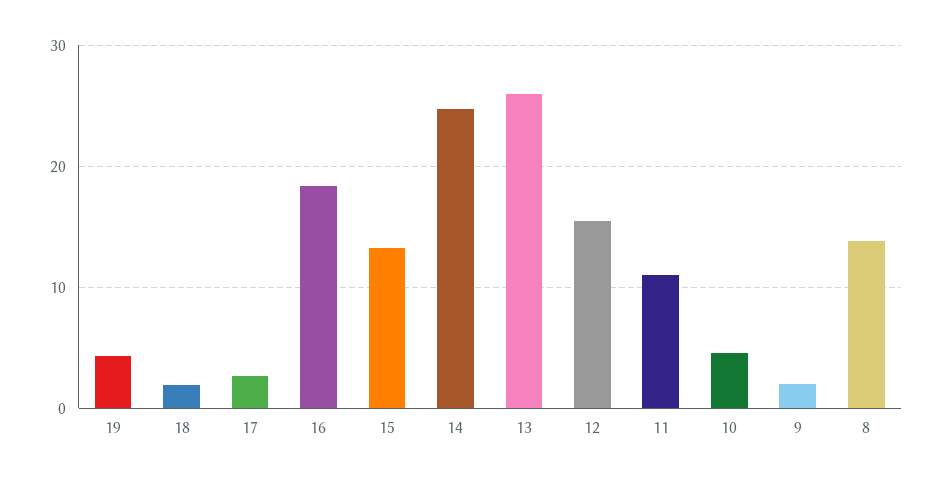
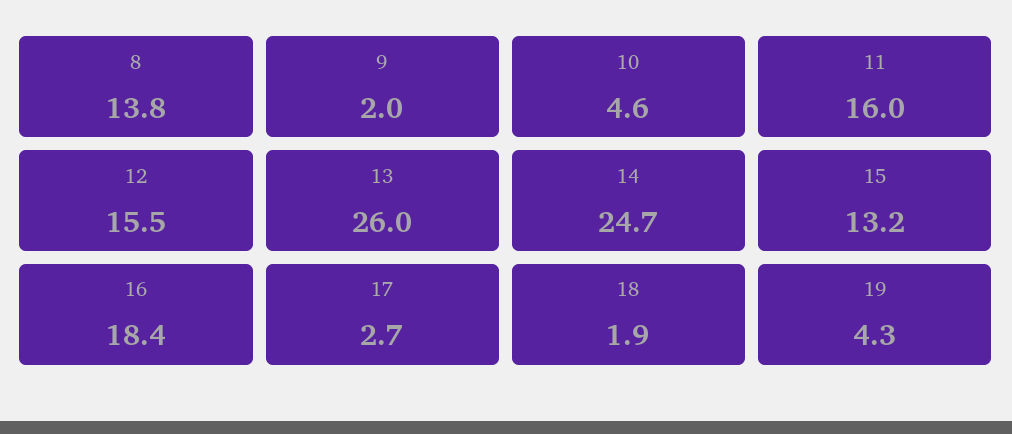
11: 11 -> 16

